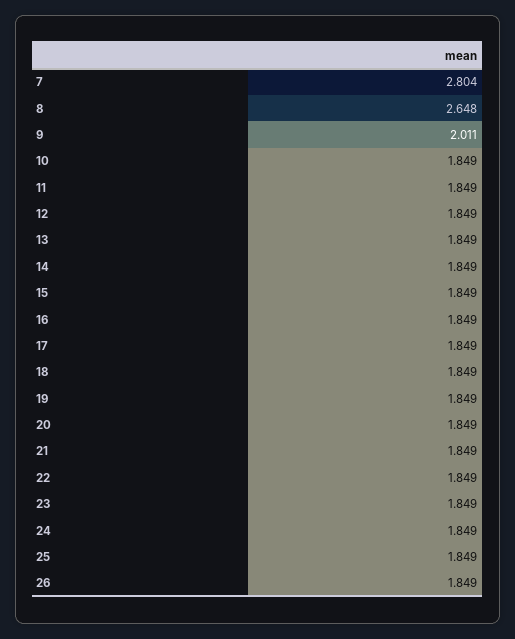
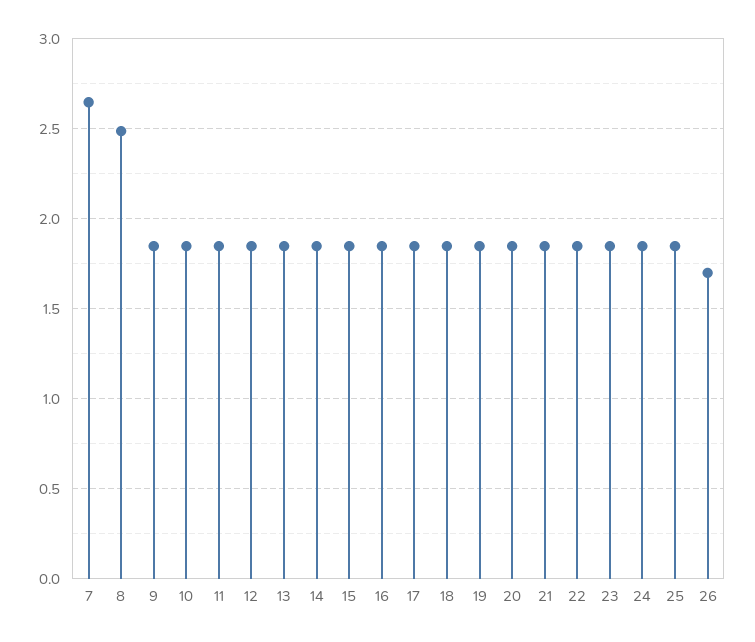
7: 2.804 -> 2.65
8: 2.648 -> 2.5
9: 2.011 -> 1.85
26: 1.849 -> 1.7

